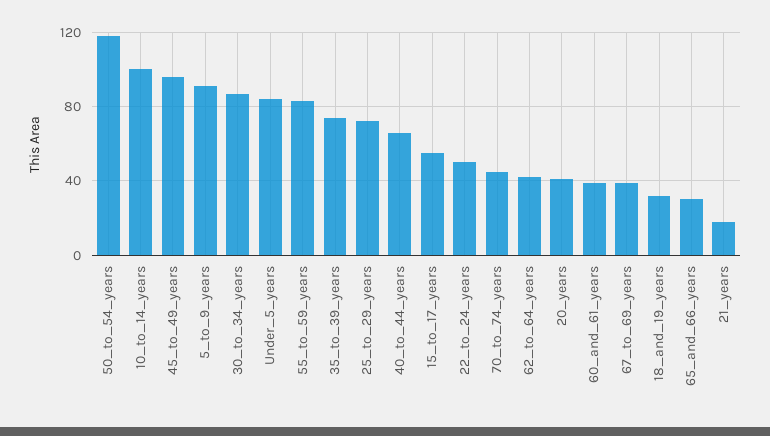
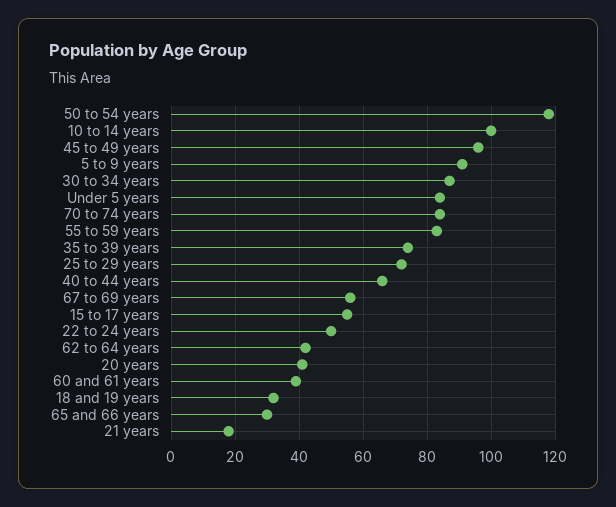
70_to_74_years: 45 -> 85
67_to_69_years: 40 -> 55

